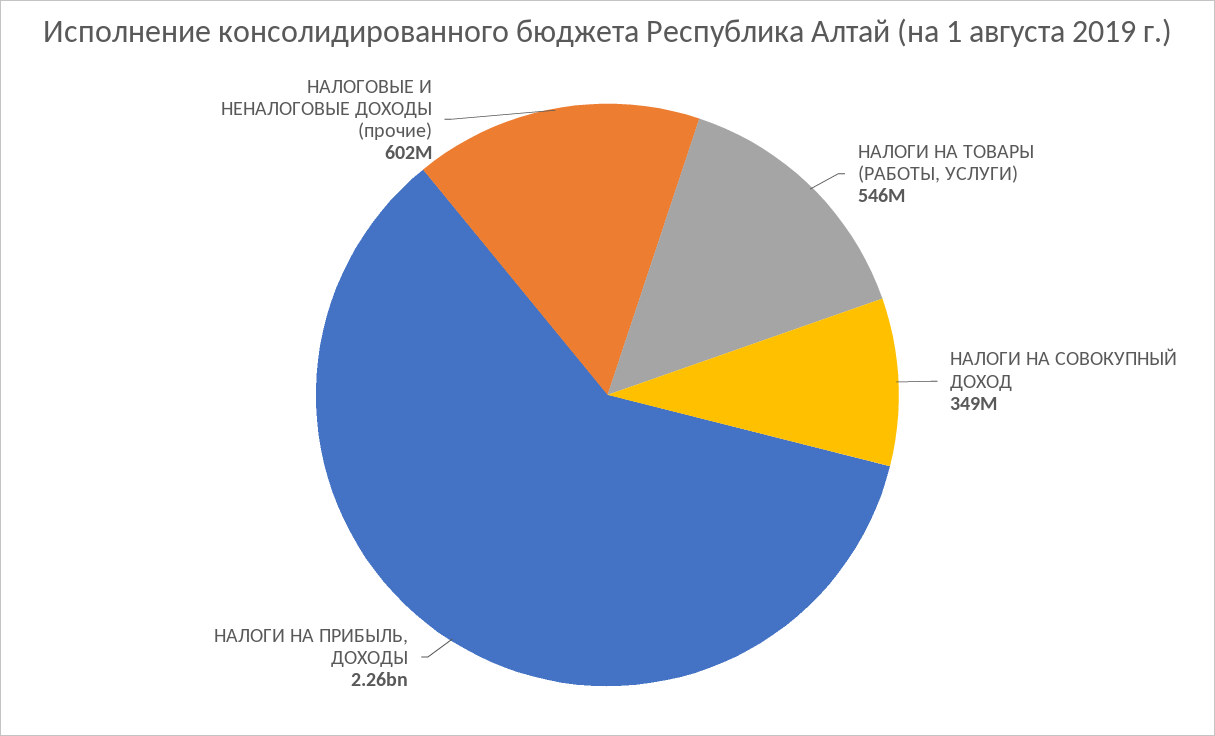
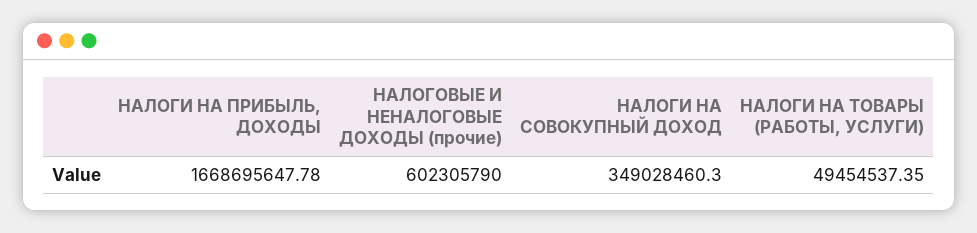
НАЛОГИ НА ТОВАРЫ (РАБОТЫ, УСЛУГИ): 546000000 -> 49454537.35
НАЛОГИ НА ПРИБЫЛЬ, ДОХОДЫ: 2260000000 -> 1668695647.78

